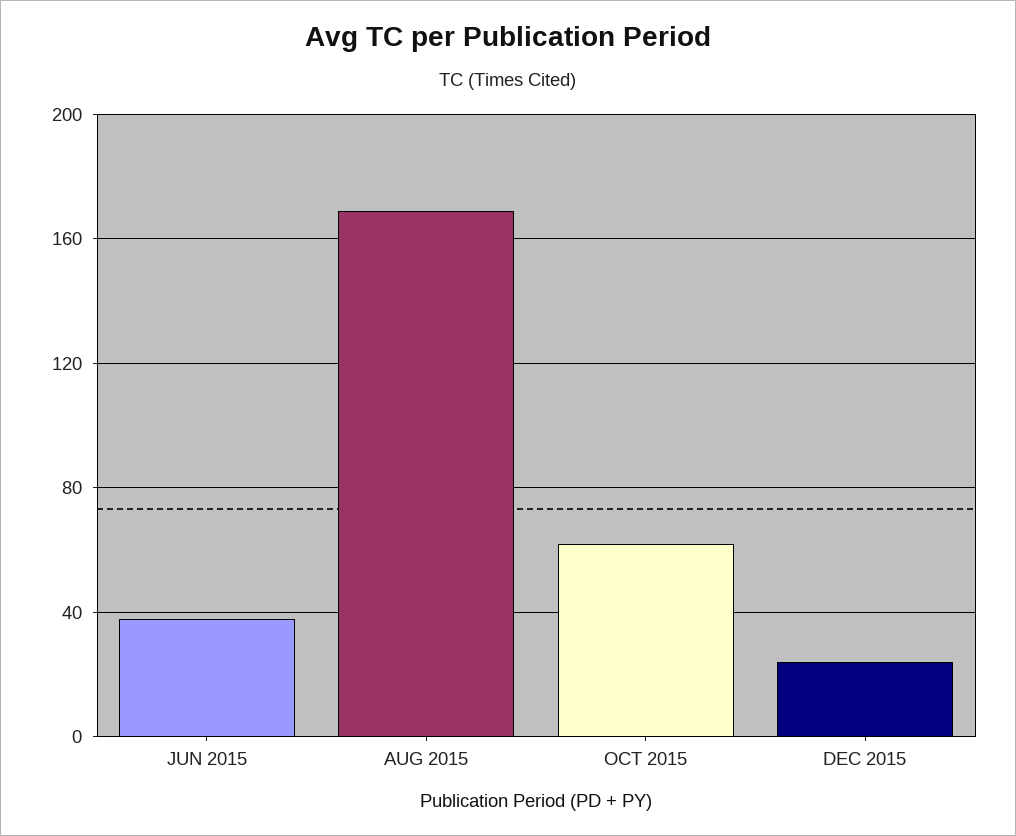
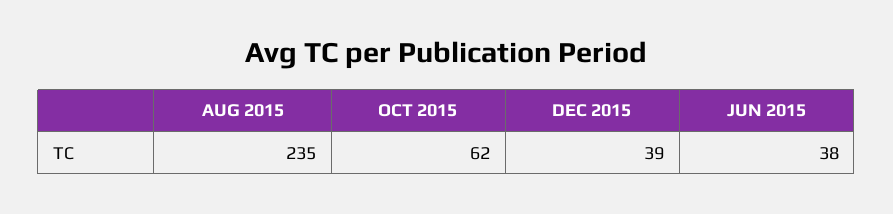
AUG 2015: 170 -> 235
DEC 2015: 25 -> 39

